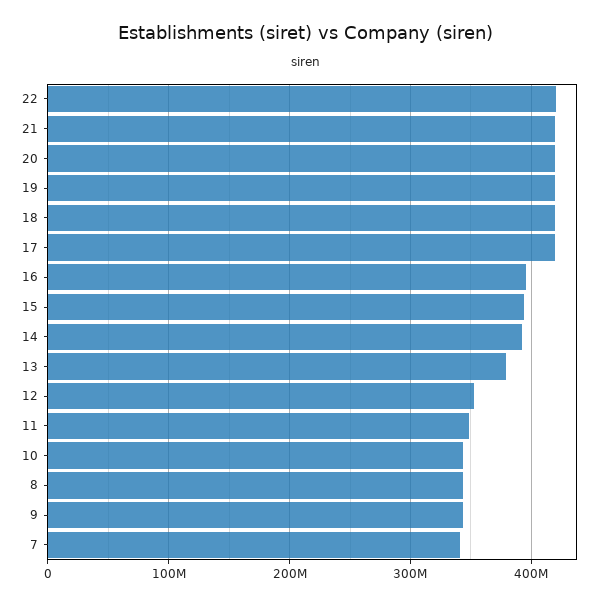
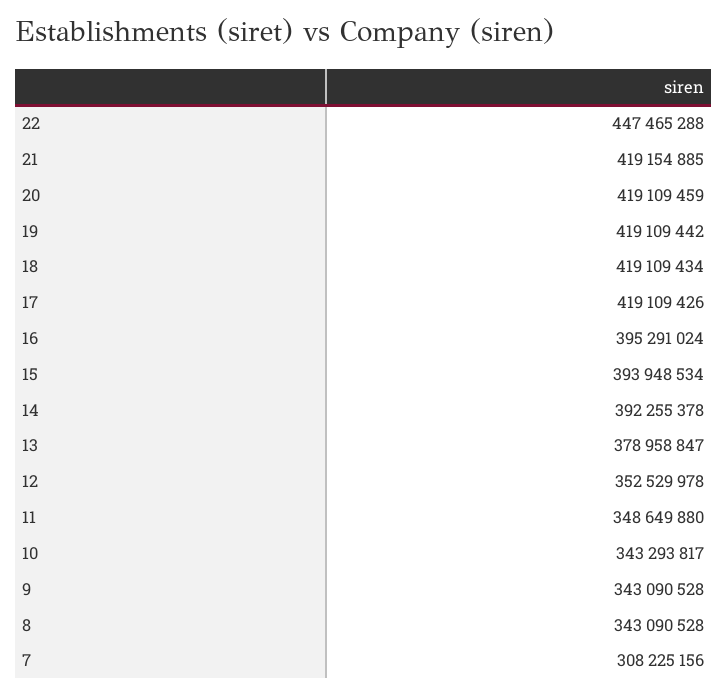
22: 420000000 -> 447465288
7: 340000000 -> 308225156

